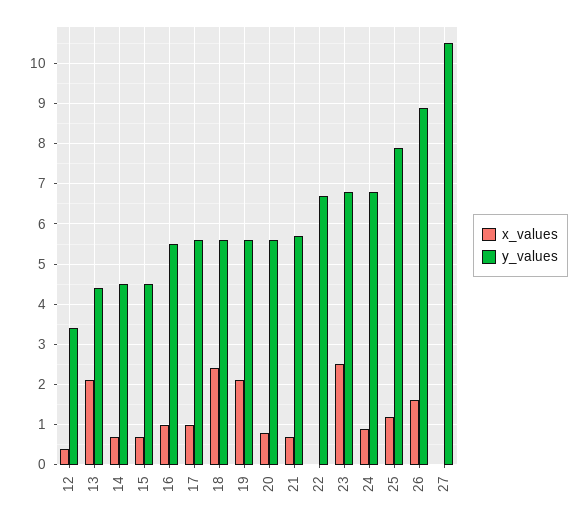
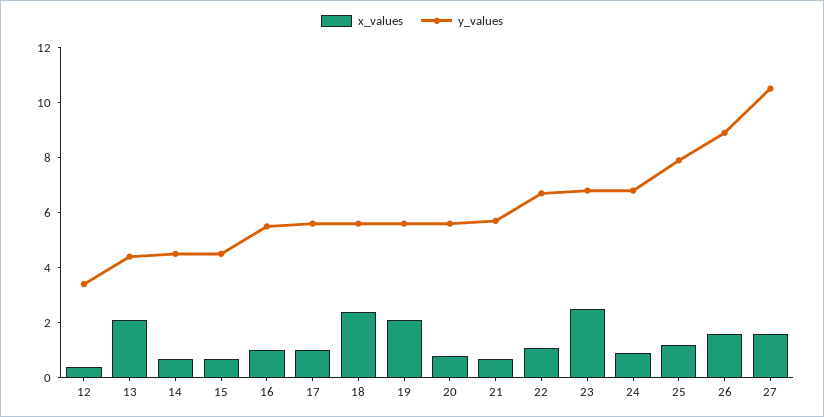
x_values, 22: 0 -> 1
x_values, 27: 0 -> 1.5

